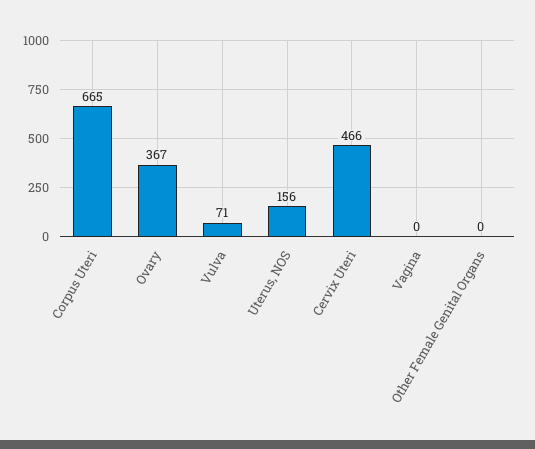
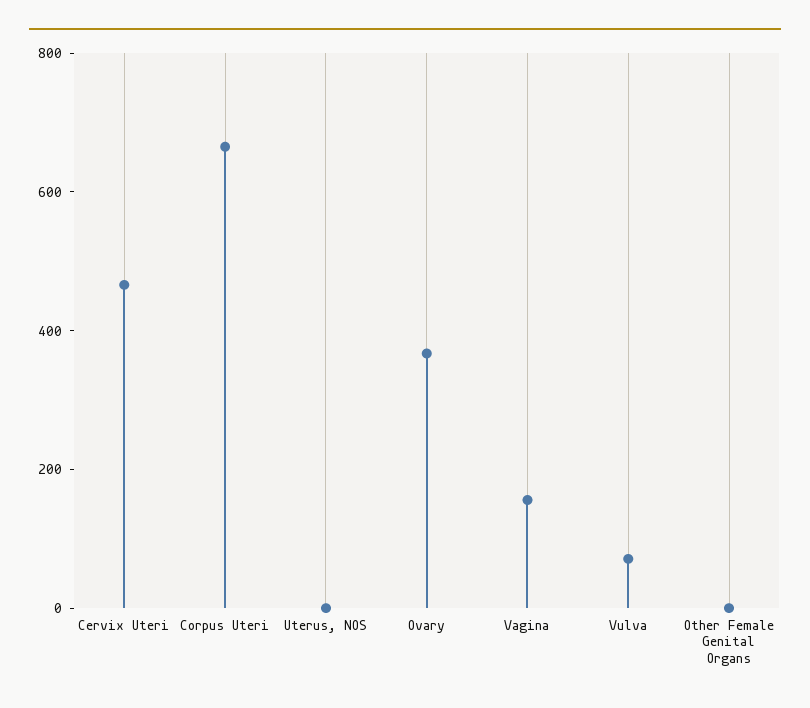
Uterus, NOS: 156 -> 0
Vagina: 0 -> 150

